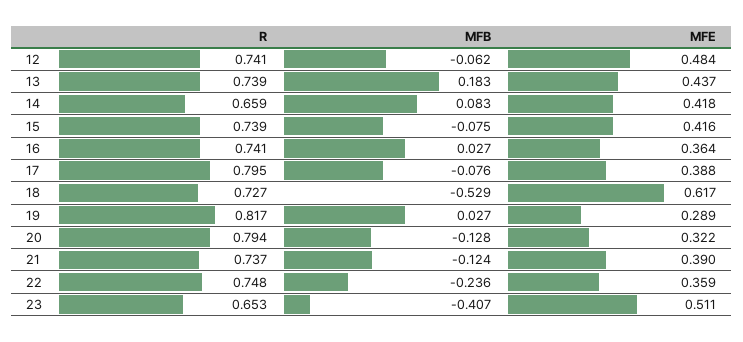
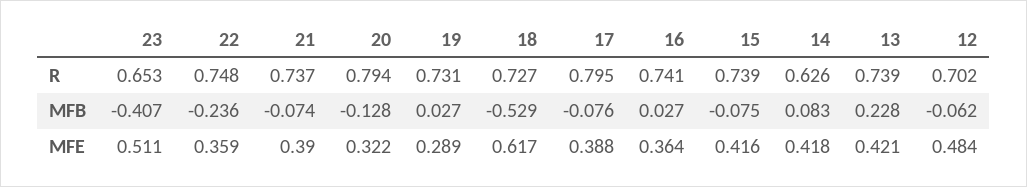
R, 12: 0.741 -> 0.702
MFB, 13: 0.183 -> 0.228
MFE, 13: 0.437 -> 0.421
R, 14: 0.659 -> 0.626
R, 19: 0.817 -> 0.731
MFB, 21: -0.124 -> -0.074

